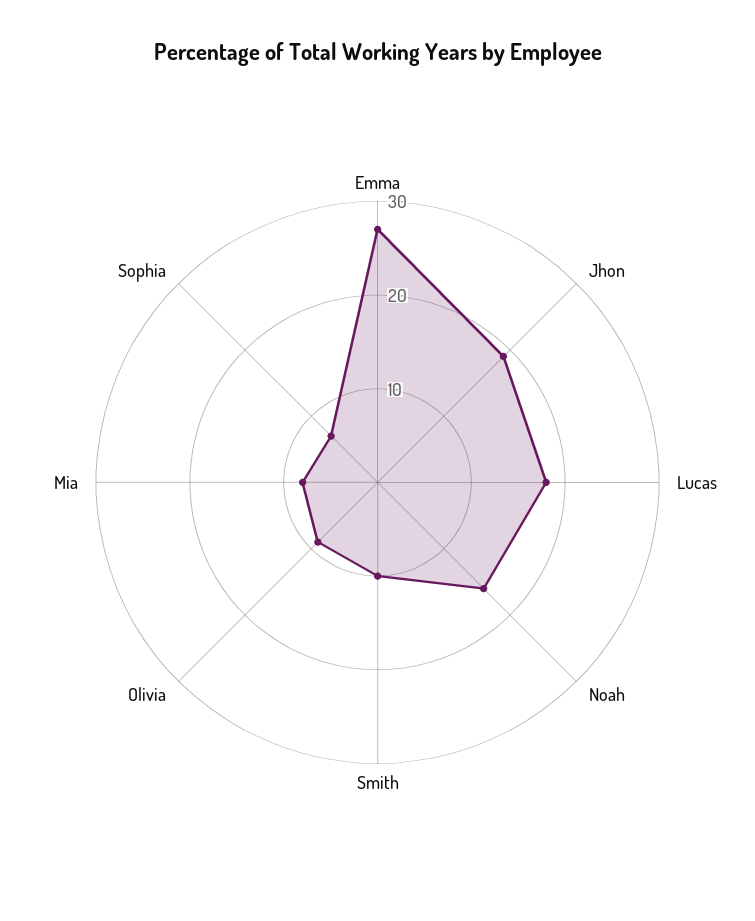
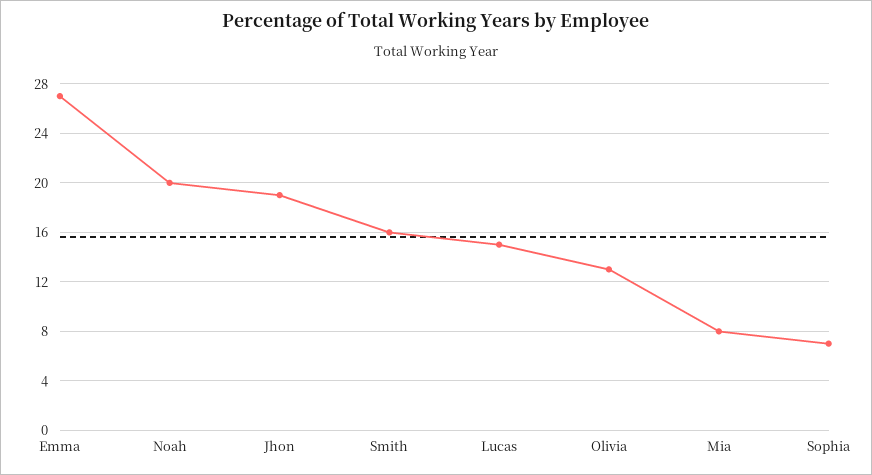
Lucas: 18 -> 15
Noah: 16 -> 20
Smith: 10 -> 16
Olivia: 9 -> 13

